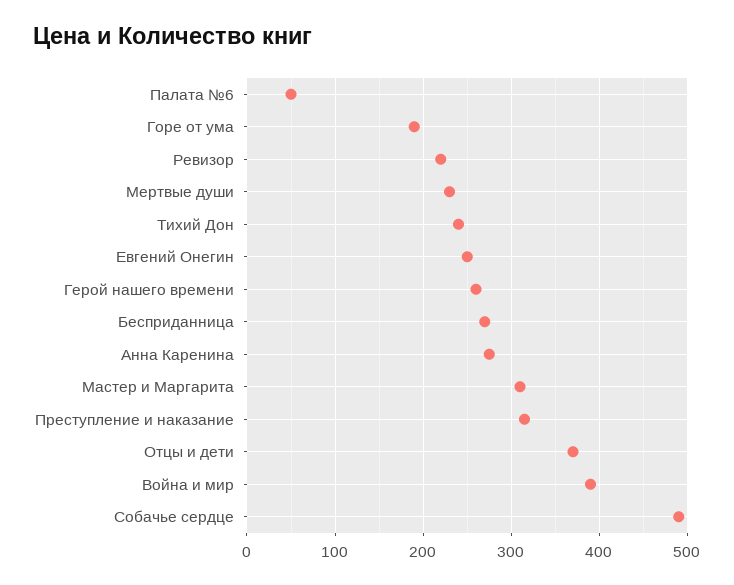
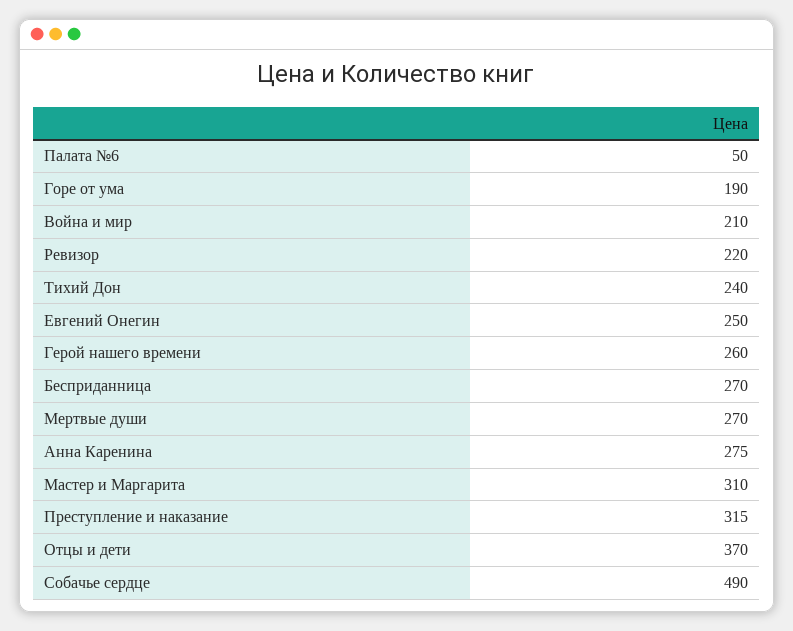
Мертвые души: 230 -> 270
Война и мир: 390 -> 210

